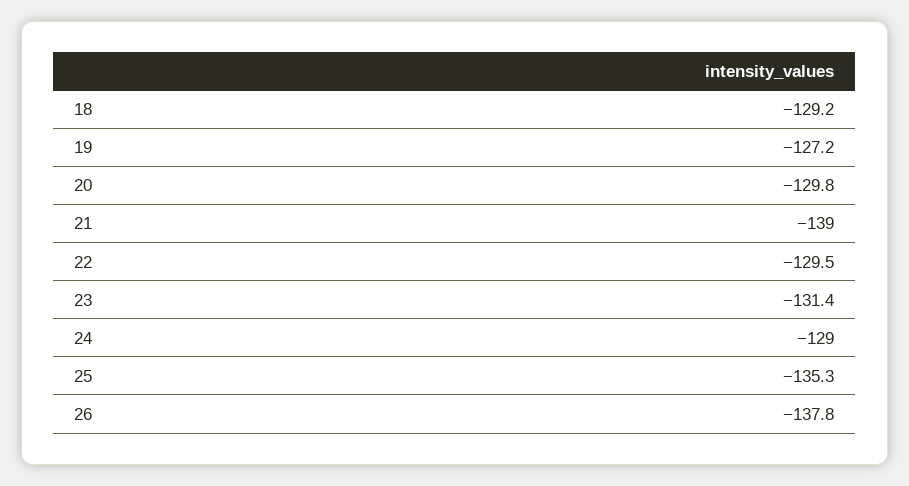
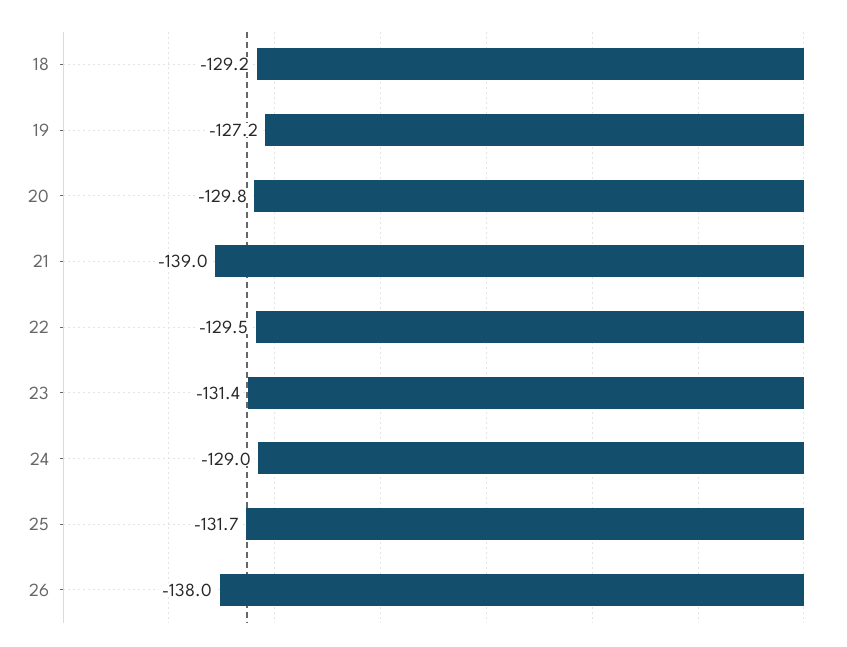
25: -135.3 -> -131.7
26: -137.8 -> -138

